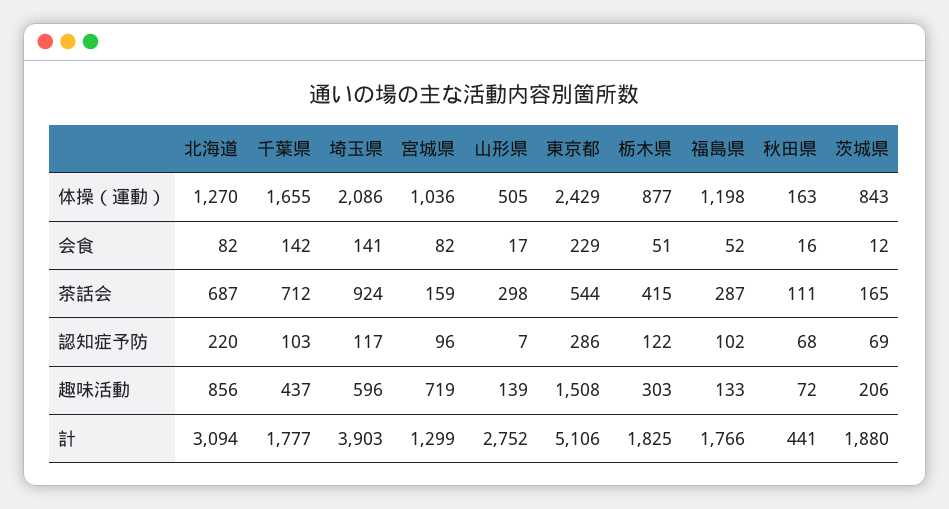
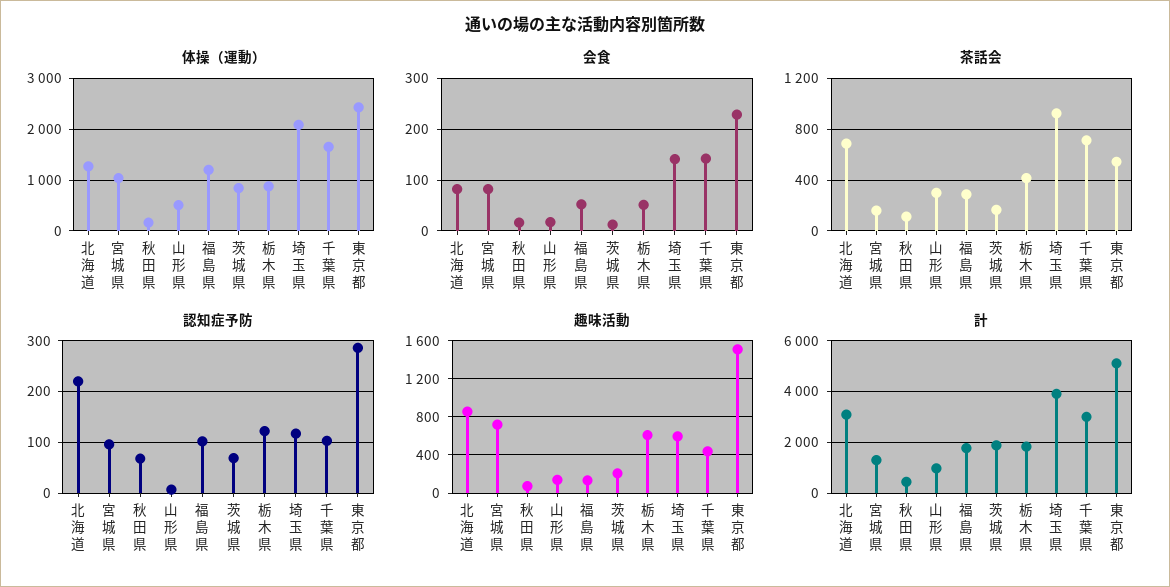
趣味活動, 栃木県: 303 -> 600
計, 千葉県: 1777 -> 3000
計, 山形県: 2752 -> 1000

